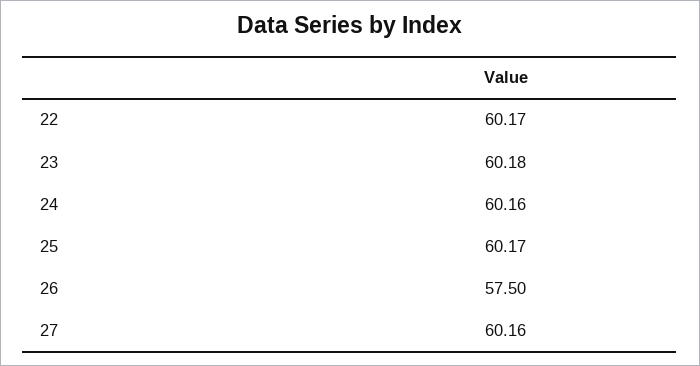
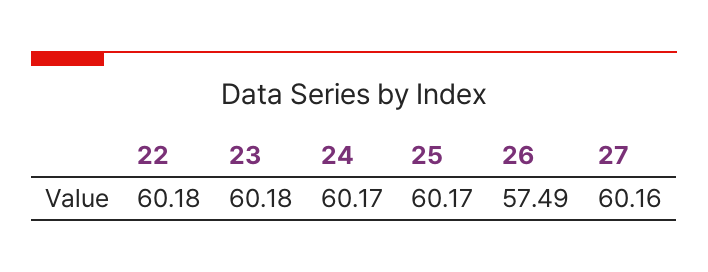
22: 60.17 -> 60.18
24: 60.16 -> 60.17
26: 57.5 -> 57.49

